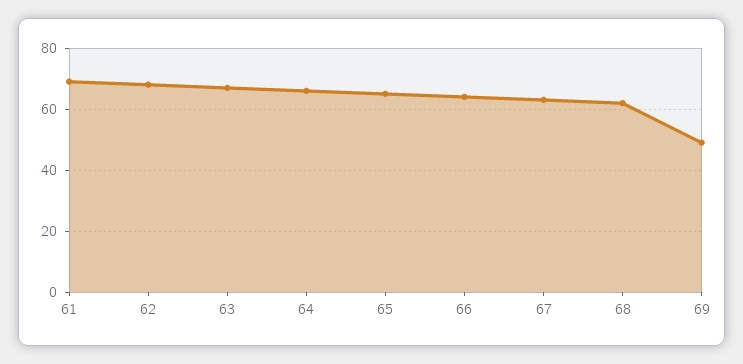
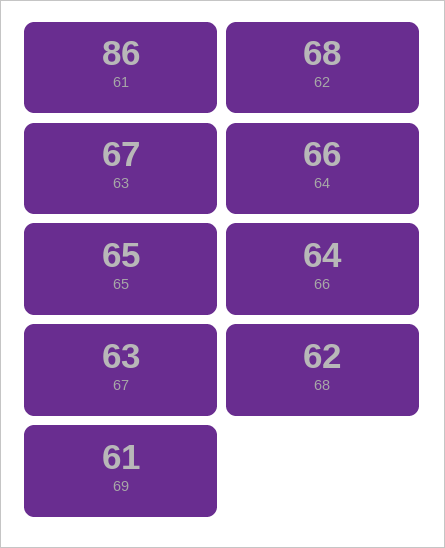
61: 70 -> 86
69: 50 -> 61

